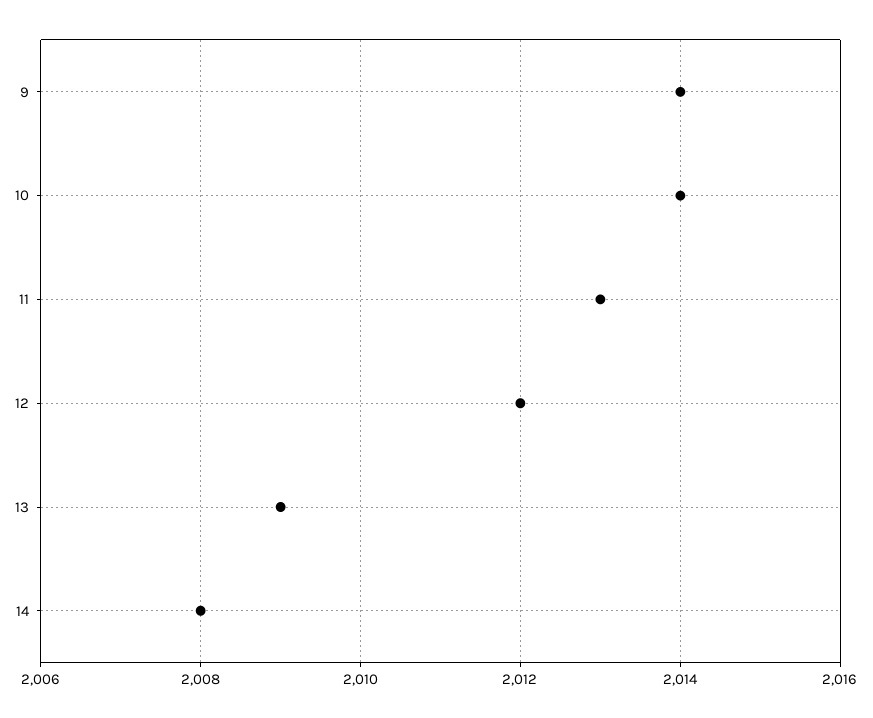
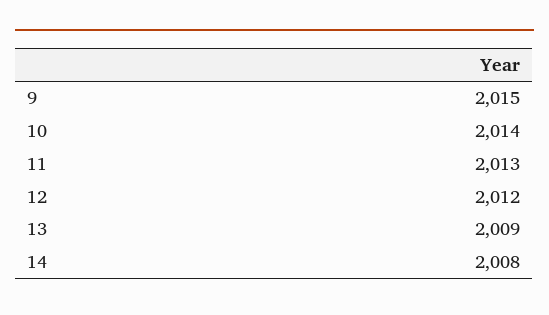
9: 2014 -> 2015

